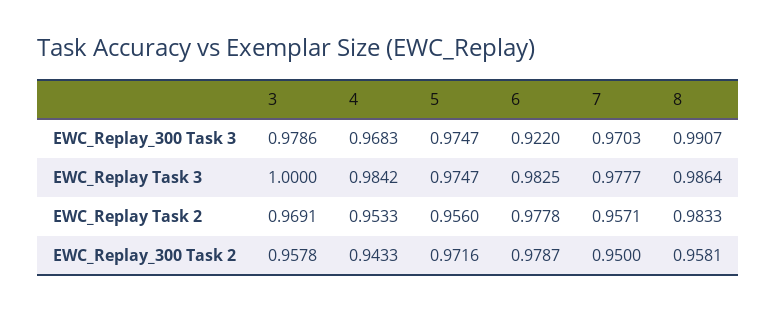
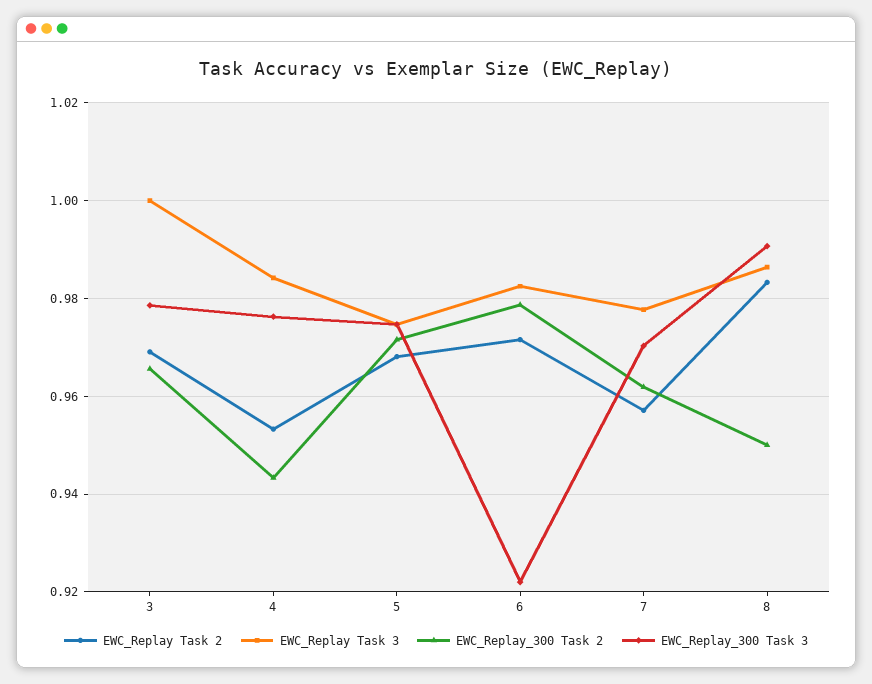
EWC_Replay_300 Task 3, 4: 0.9683 -> 0.976
EWC_Replay Task 2, 5: 0.956 -> 0.968
EWC_Replay Task 2, 6: 0.9778 -> 0.972
EWC_Replay_300 Task 2, 3: 0.9578 -> 0.966
EWC_Replay_300 Task 2, 7: 0.95 -> 0.962
EWC_Replay_300 Task 2, 8: 0.9581 -> 0.95

